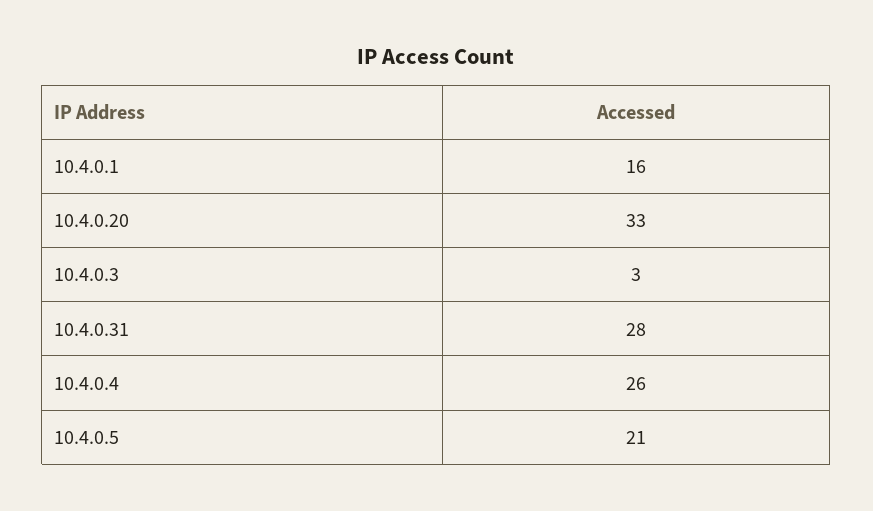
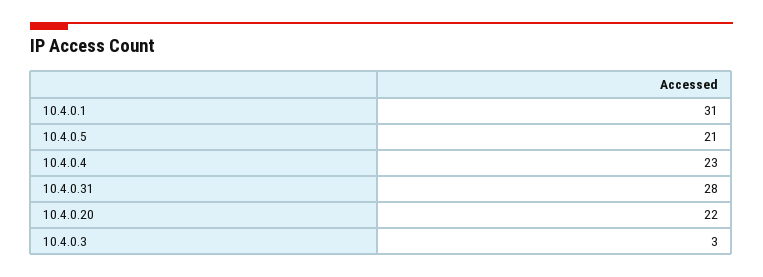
10.4.0.1: 16 -> 31
10.4.0.20: 33 -> 22
10.4.0.4: 26 -> 23

